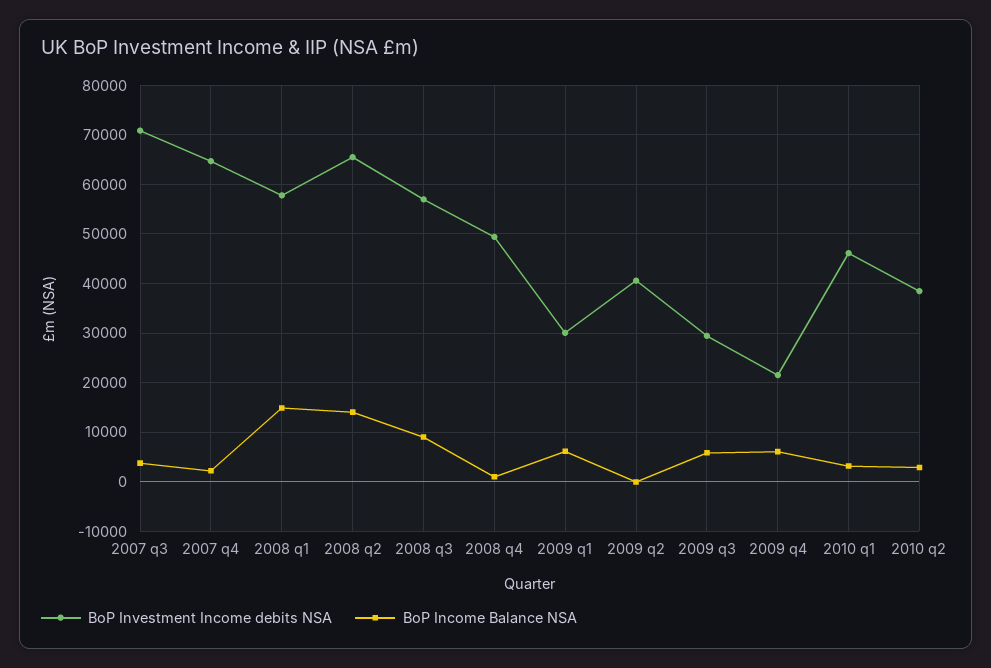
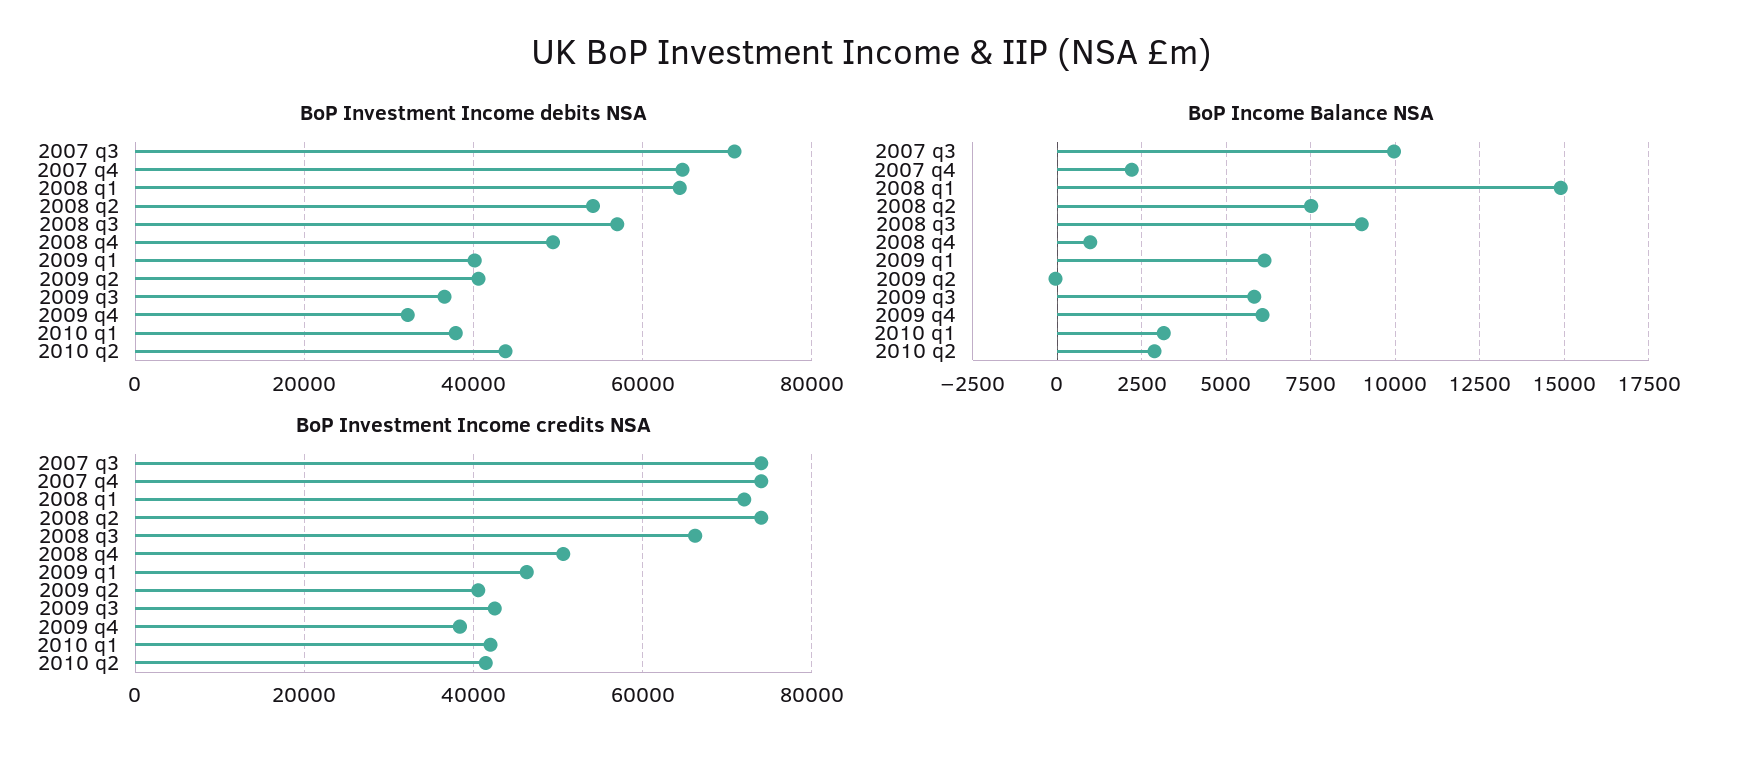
BoP Income Balance NSA, 2007 q3: 4000 -> 10000
BoP Investment Income debits NSA, 2008 q1: 58000 -> 64000
BoP Investment Income debits NSA, 2008 q2: 66000 -> 54000
BoP Income Balance NSA, 2008 q2: 14000 -> 7500
BoP Investment Income debits NSA, 2009 q1: 30000 -> 40000
BoP Investment Income debits NSA, 2009 q3: 30000 -> 36000
BoP Investment Income debits NSA, 2009 q4: 22000 -> 32000
BoP Investment Income debits NSA, 2010 q1: 46000 -> 38000
BoP Investment Income debits NSA, 2010 q2: 38000 -> 44000
BoP Investment Income credits NSA, 2007 q3: none -> 74000
BoP Investment Income credits NSA, 2007 q4: none -> 74000
BoP Investment Income credits NSA, 2008 q1: none -> 72000
BoP Investment Income credits NSA, 2008 q2: none -> 74000
BoP Investment Income credits NSA, 2008 q3: none -> 66000
BoP Investment Income credits NSA, 2008 q4: none -> 50000
BoP Investment Income credits NSA, 2009 q1: none -> 46000
BoP Investment Income credits NSA, 2009 q2: none -> 40000
BoP Investment Income credits NSA, 2009 q3: none -> 42000
BoP Investment Income credits NSA, 2009 q4: none -> 38000
BoP Investment Income credits NSA, 2010 q1: none -> 42000
BoP Investment Income credits NSA, 2010 q2: none -> 42000

